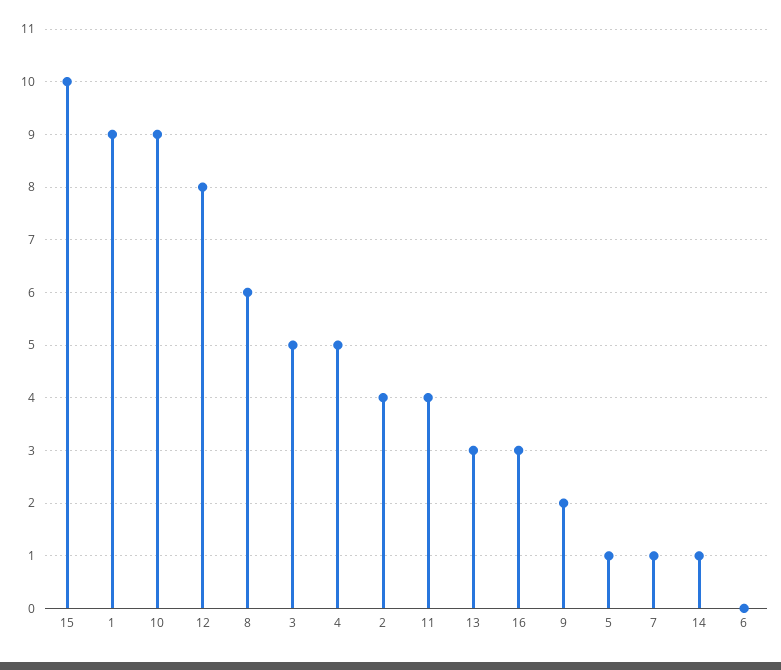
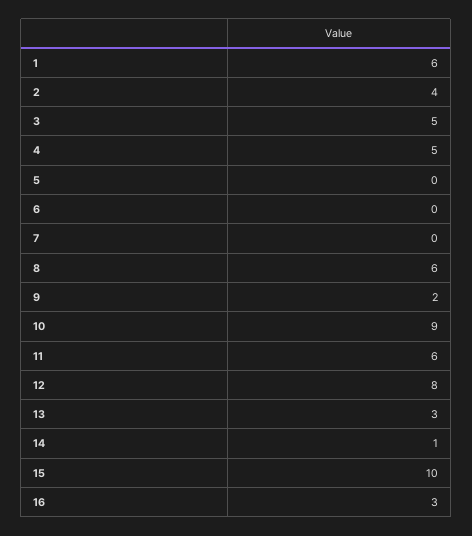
1: 9 -> 6
11: 4 -> 6
5: 1 -> 0
7: 1 -> 0

